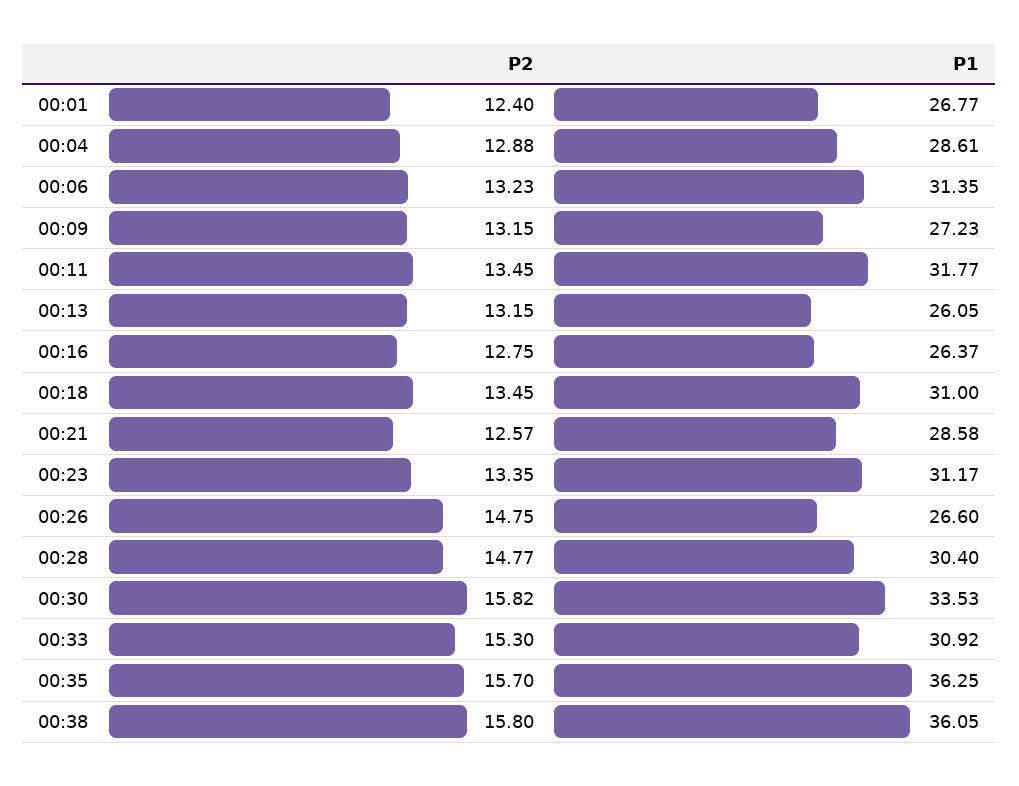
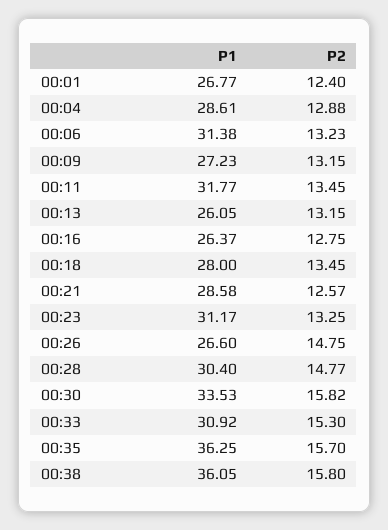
P1, 00:06: 31.35 -> 31.38
P1, 00:18: 31 -> 28
P2, 00:23: 13.35 -> 13.25

